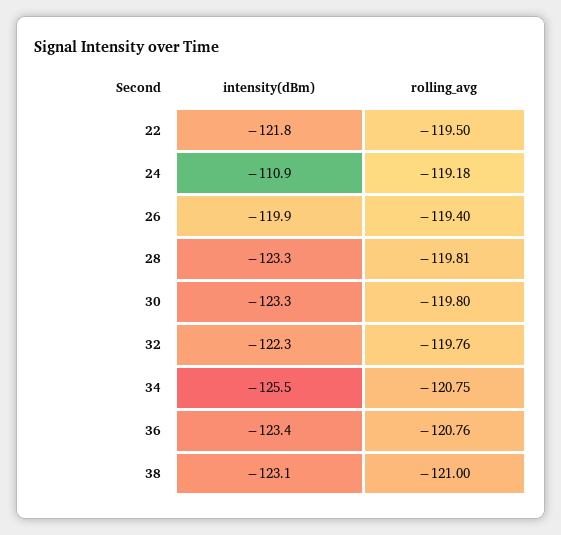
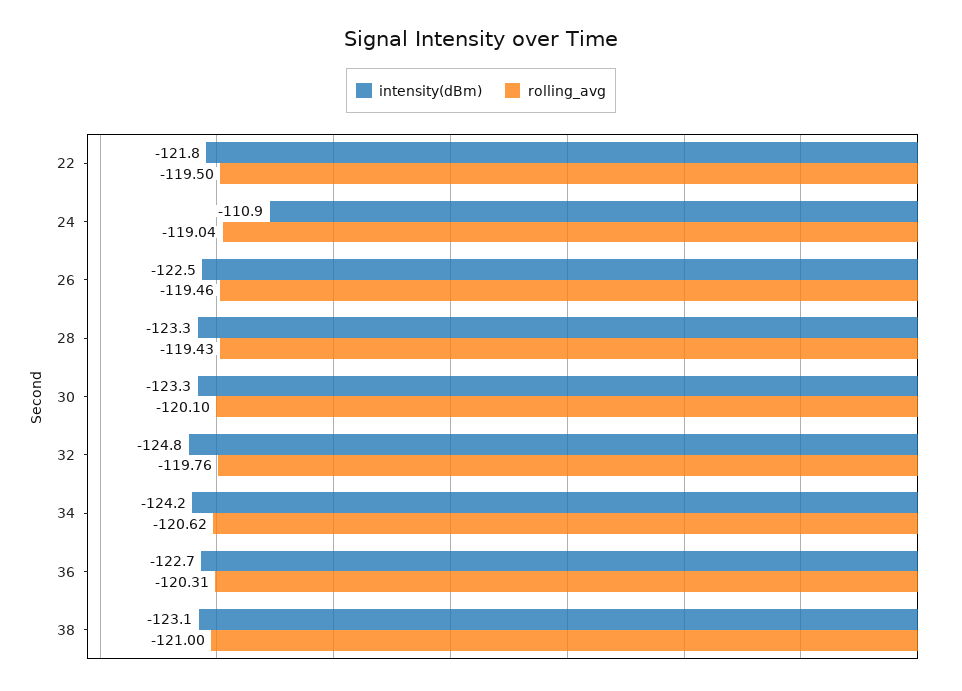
rolling_avg, 24: -119.18 -> -119.04
intensity(dBm), 26: -119.9 -> -122.5
rolling_avg, 26: -119.4 -> -119.46
rolling_avg, 28: -119.81 -> -119.43
rolling_avg, 30: -119.8 -> -120.1
intensity(dBm), 32: -122.3 -> -124.8
intensity(dBm), 34: -125.5 -> -124.2
rolling_avg, 34: -120.75 -> -120.62
intensity(dBm), 36: -123.4 -> -122.7
rolling_avg, 36: -120.76 -> -120.31

